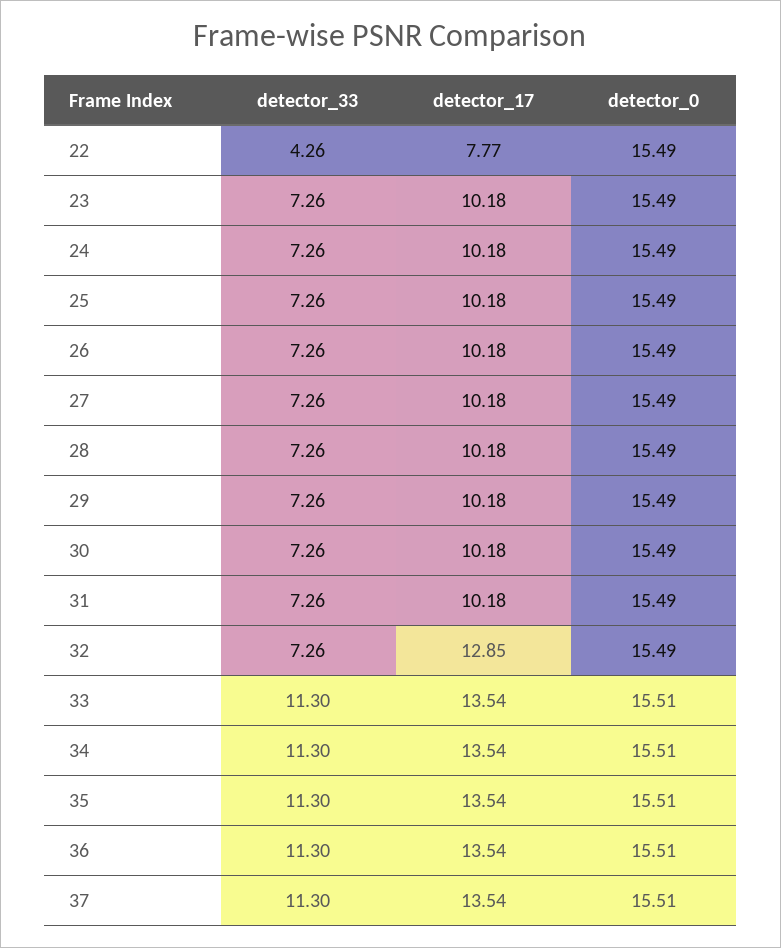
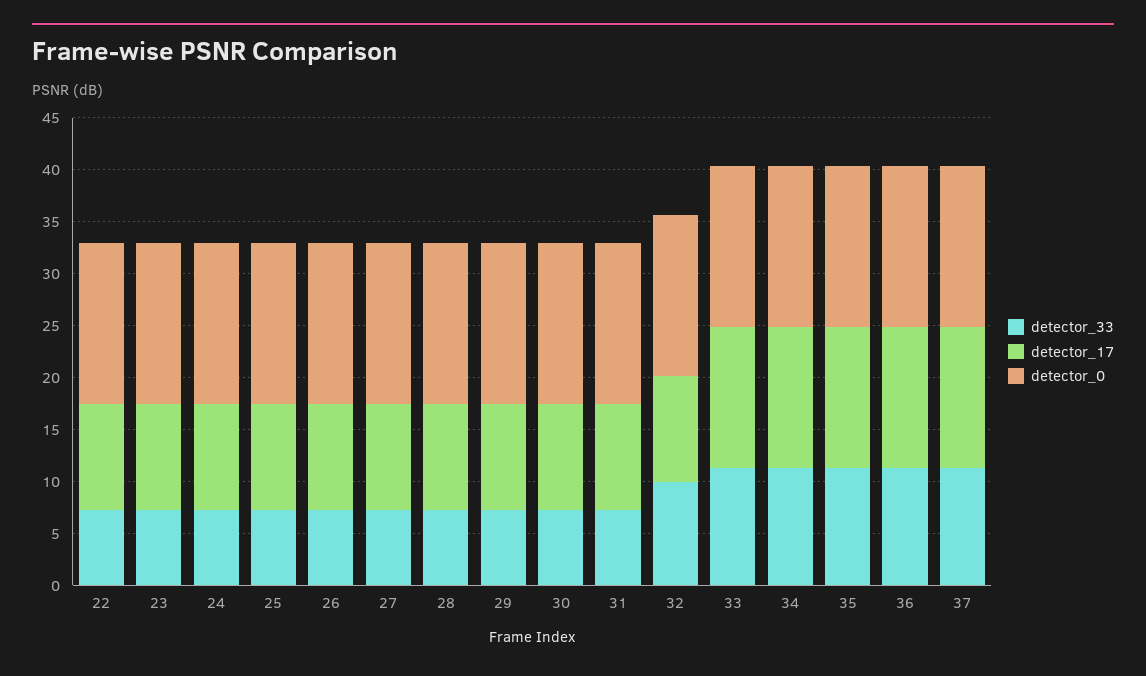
detector_33, 22: 4.26 -> 7
detector_17, 22: 7.77 -> 10
detector_33, 32: 7.26 -> 10
detector_17, 32: 12.85 -> 10

